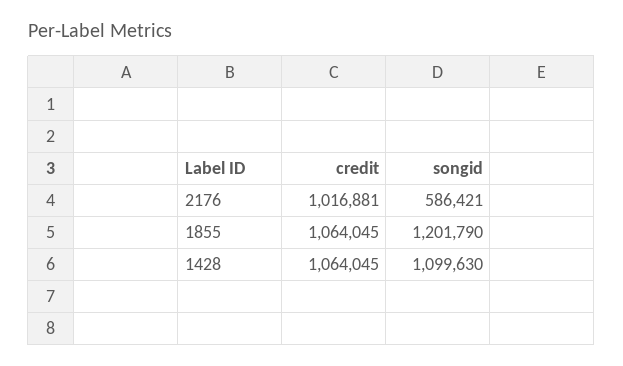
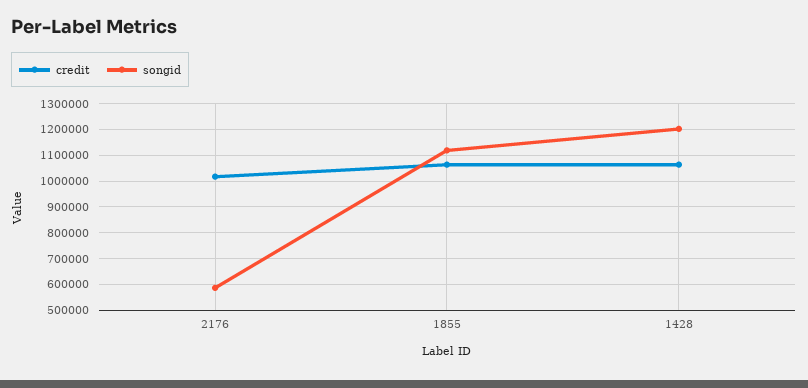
songid, 1855: 1201790 -> 1125000
songid, 1428: 1099630 -> 1200000

